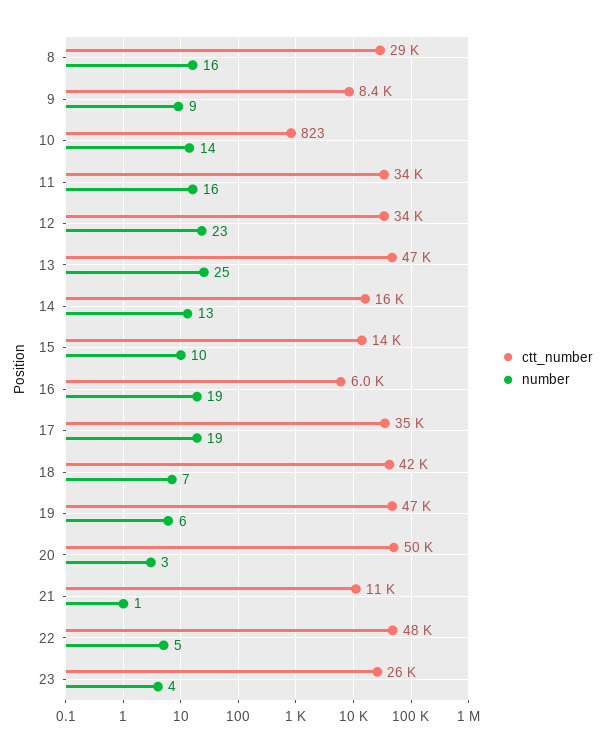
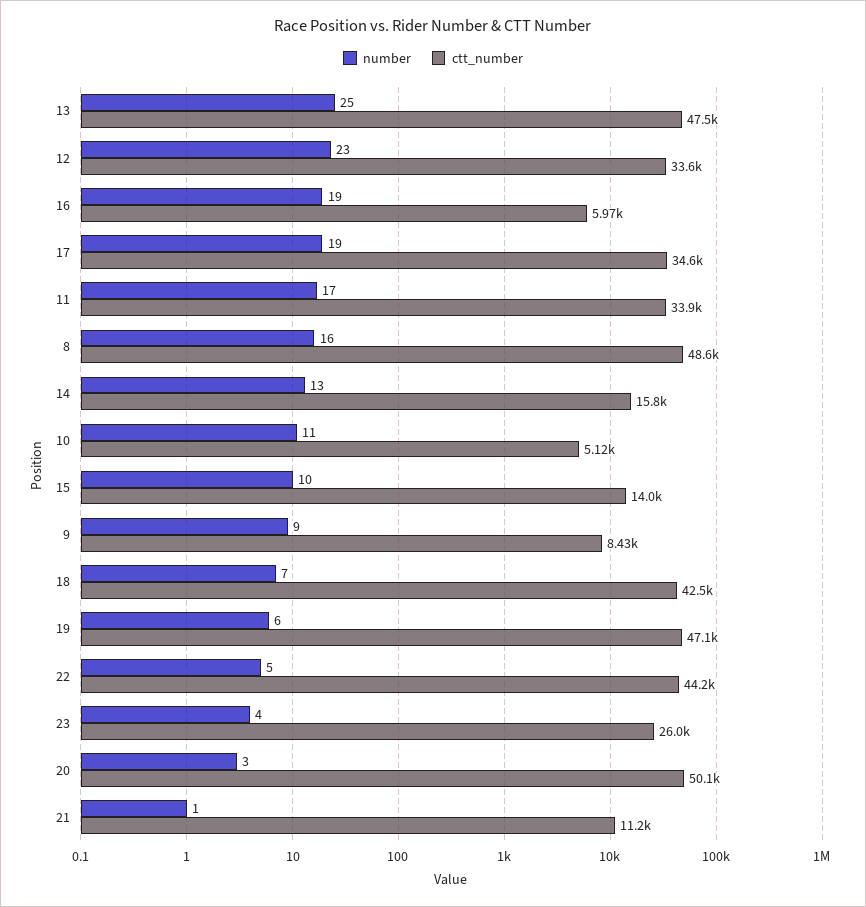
ctt_number, 8: 29000 -> 48600
ctt_number, 10: 823 -> 5120
number, 10: 14 -> 11
number, 11: 16 -> 17
ctt_number, 22: 48000 -> 44200

